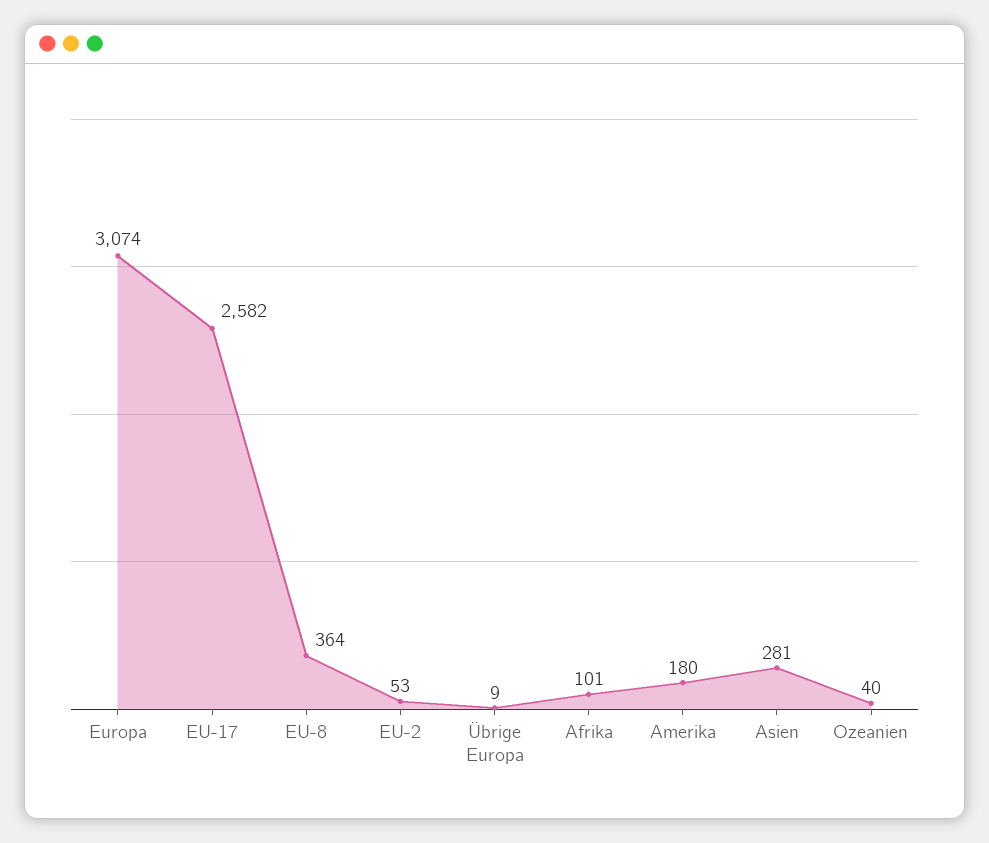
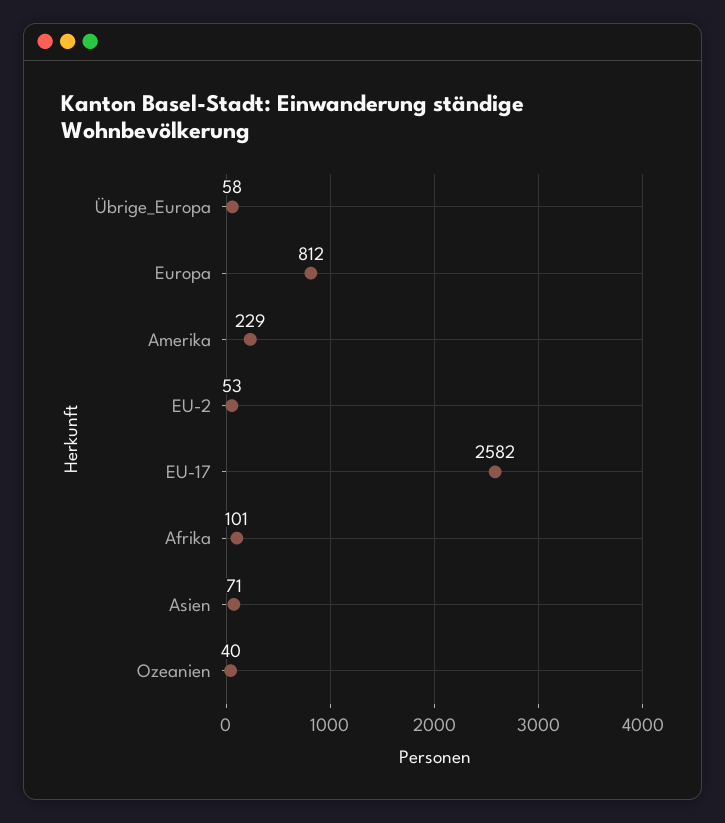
Europa: 3074 -> 812
EU-8: 364 -> none
Übrige Europa: 9 -> 58
Amerika: 180 -> 229
Asien: 281 -> 71

